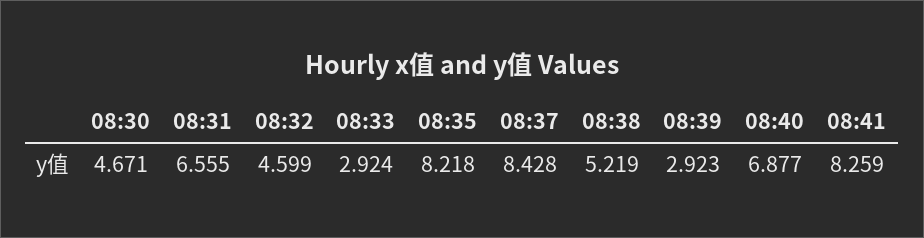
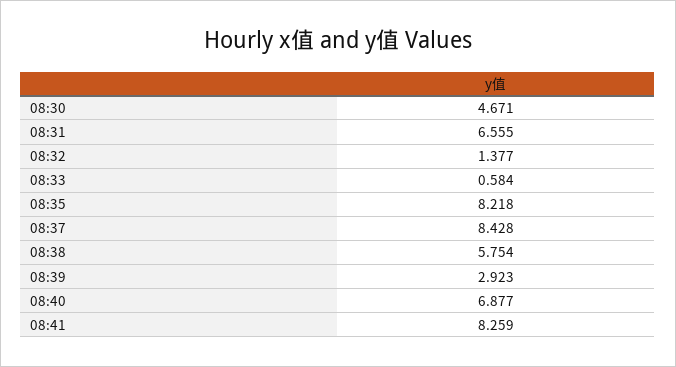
08:32: 4.599 -> 1.377
08:33: 2.924 -> 0.584
08:38: 5.219 -> 5.754

